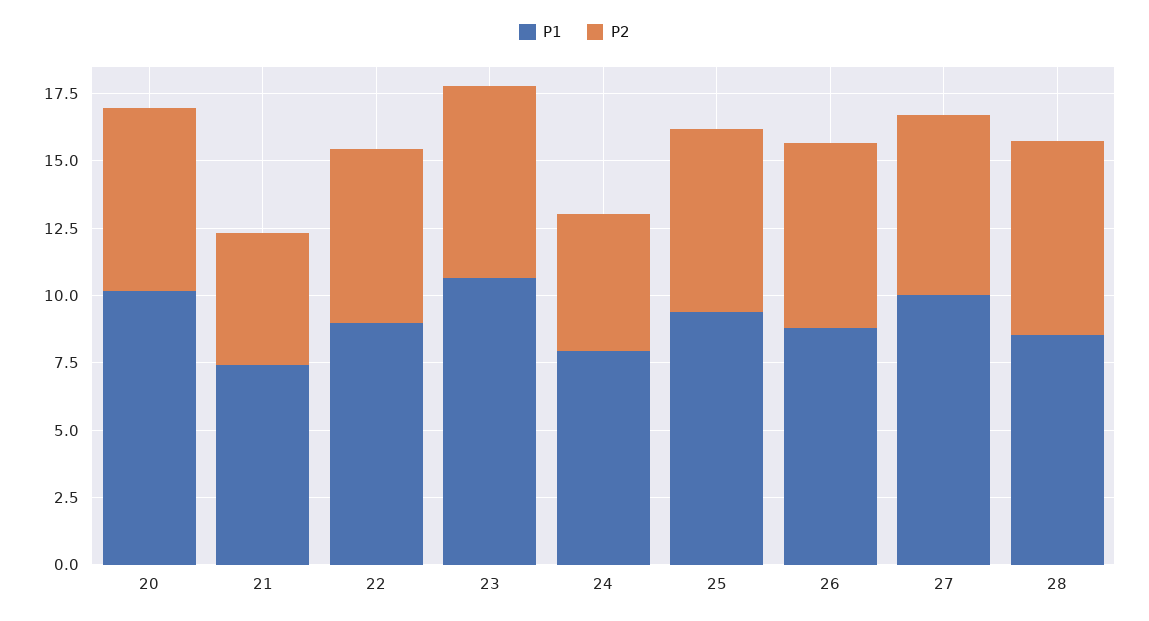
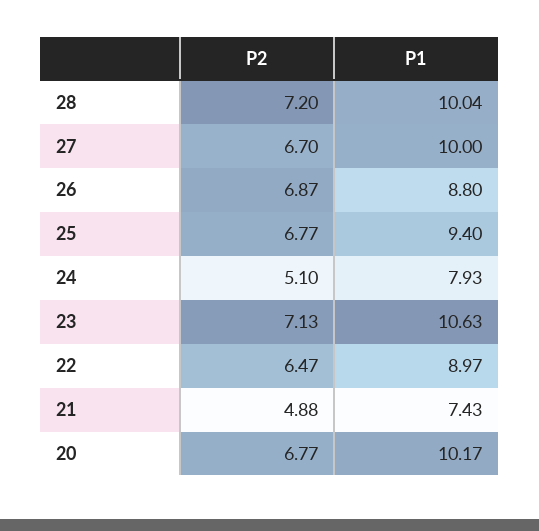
P1, 28: 8.5 -> 10.04

